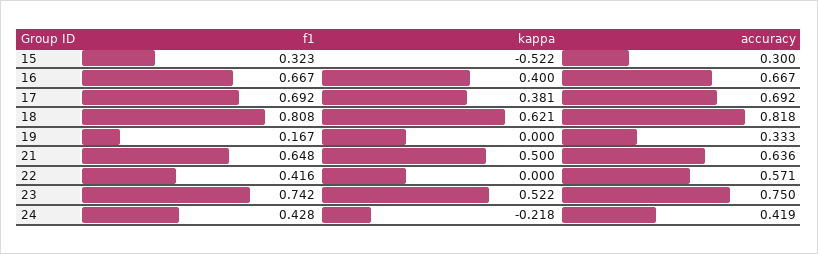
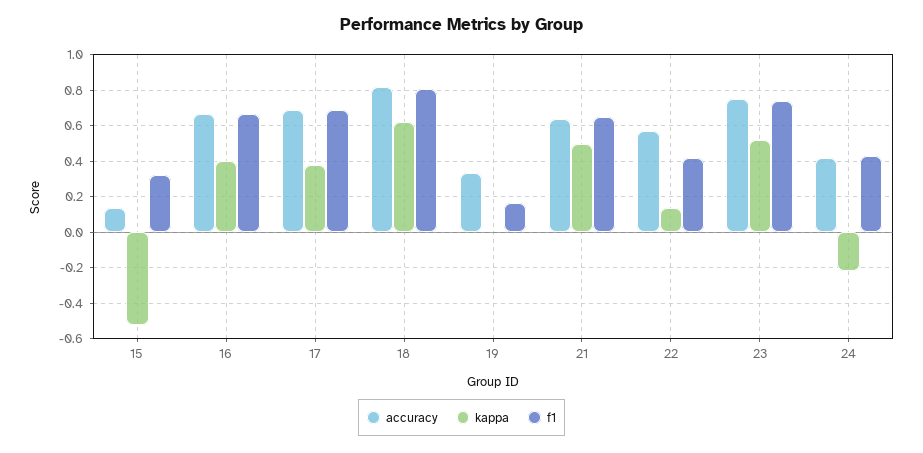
accuracy, 15: 0.3 -> 0.15
kappa, 22: 0 -> 0.15

